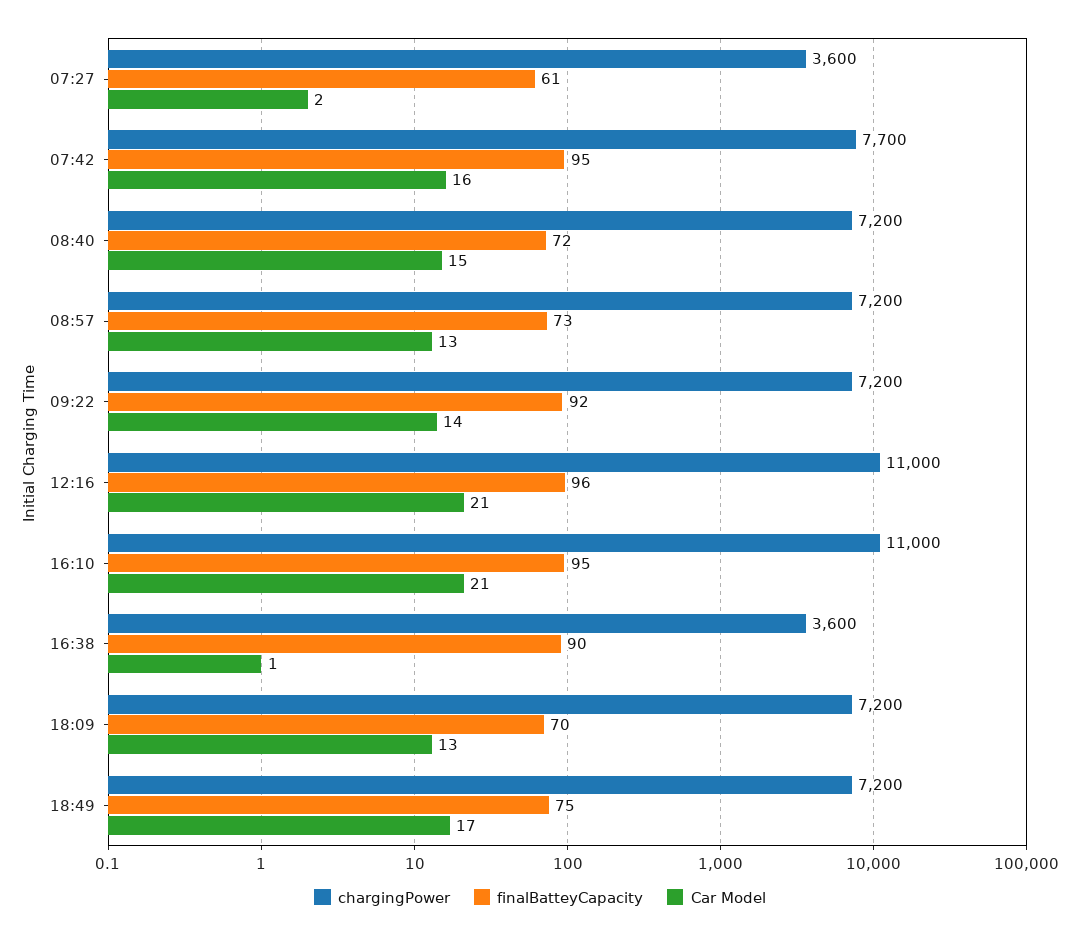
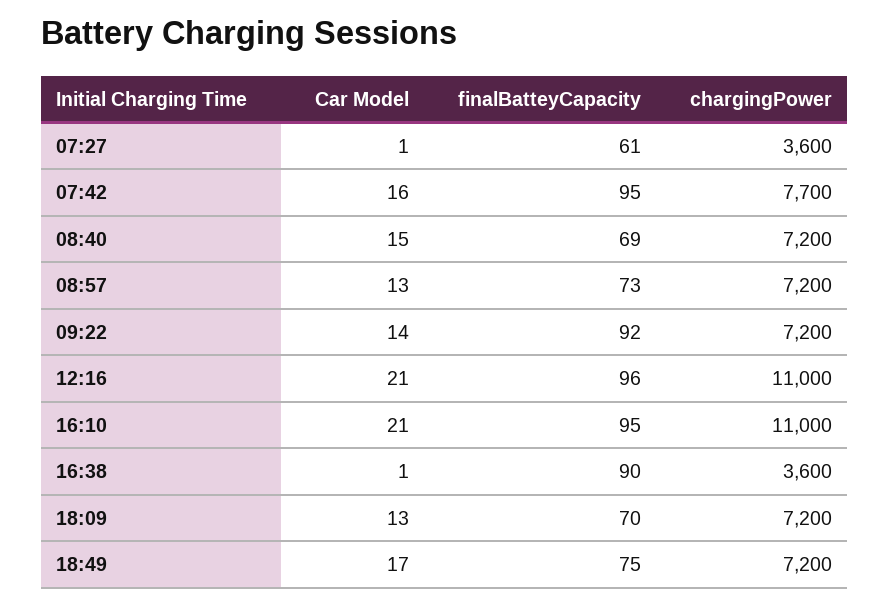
Car Model, 07:27: 2 -> 1
finalBatteyCapacity, 08:40: 72 -> 69

